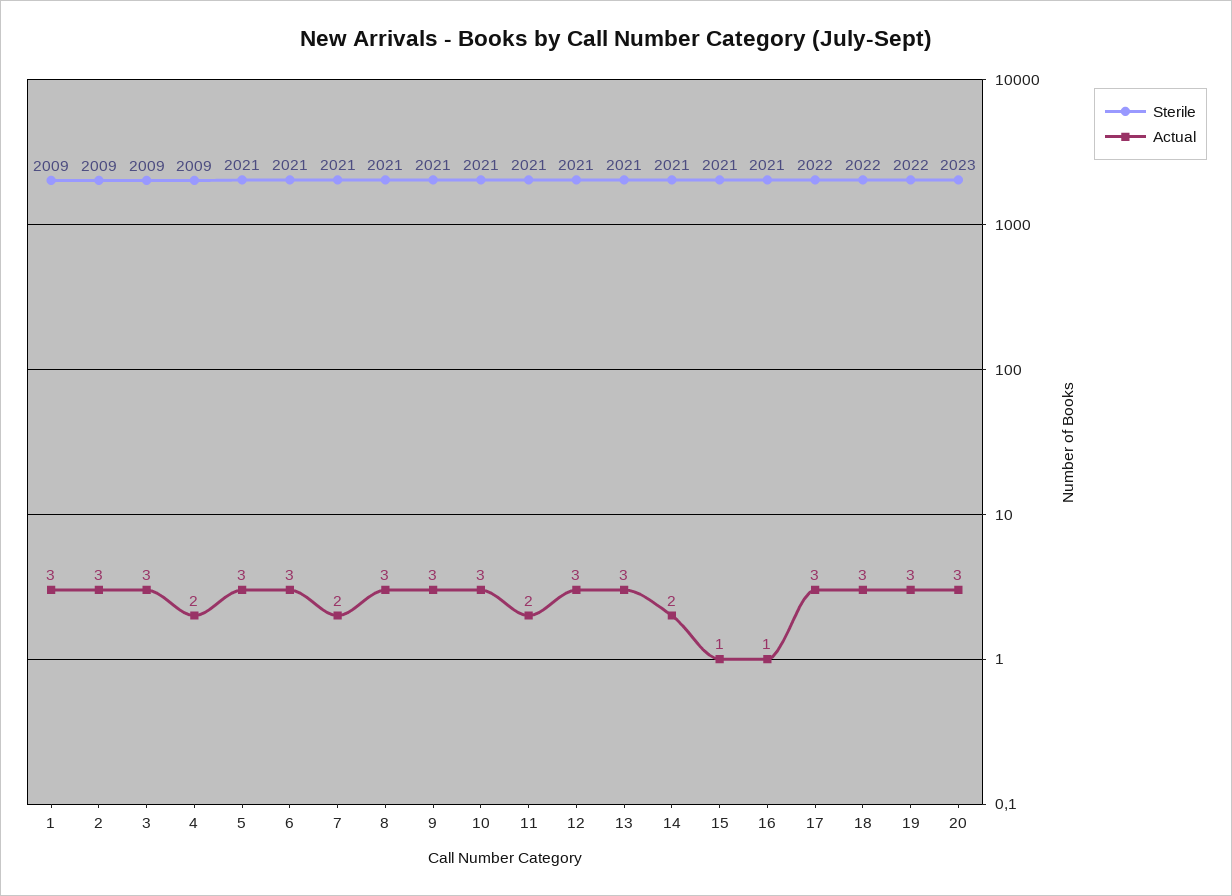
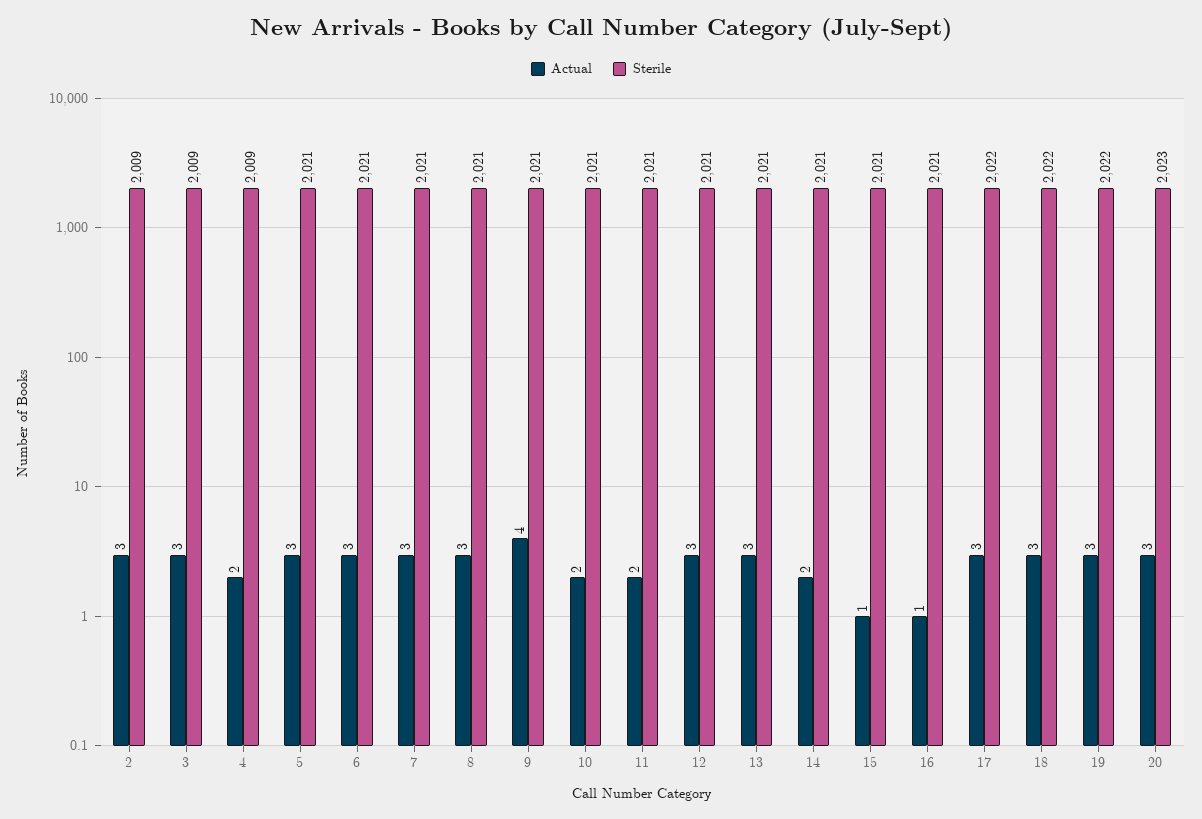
Sterile, 1: 2009 -> none
Actual, 1: 3 -> none
Actual, 7: 2 -> 3
Actual, 9: 3 -> 4
Actual, 10: 3 -> 2

